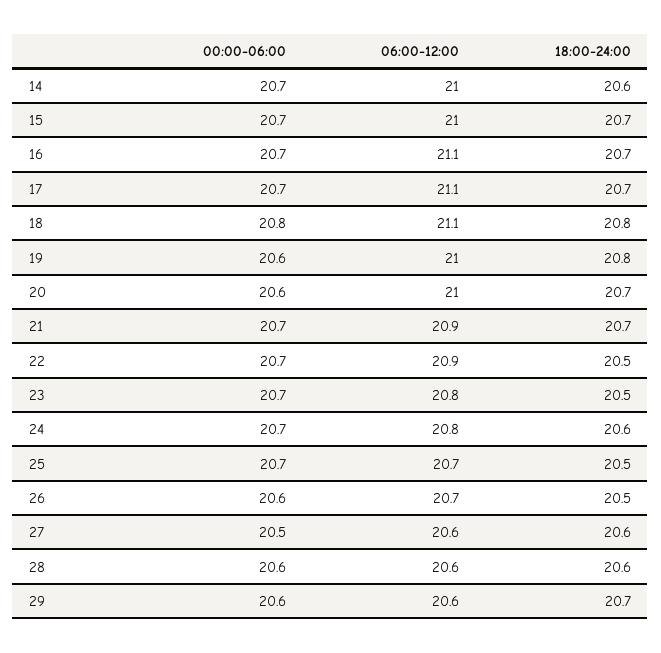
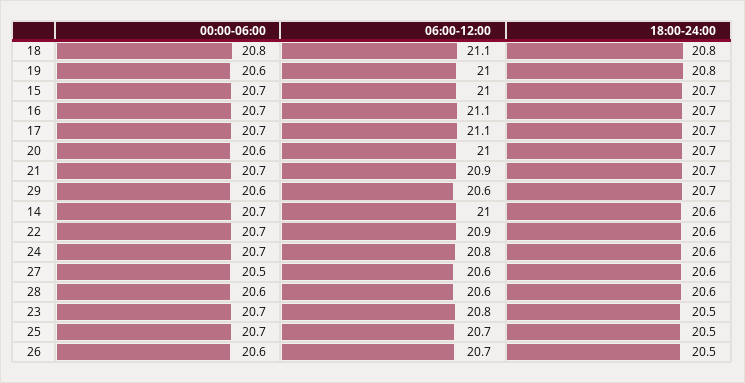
18:00-24:00, 22: 20.5 -> 20.6

